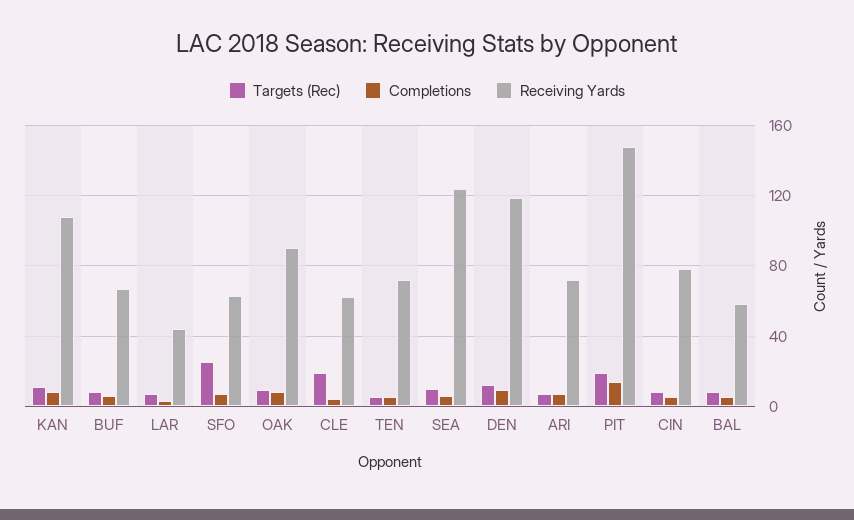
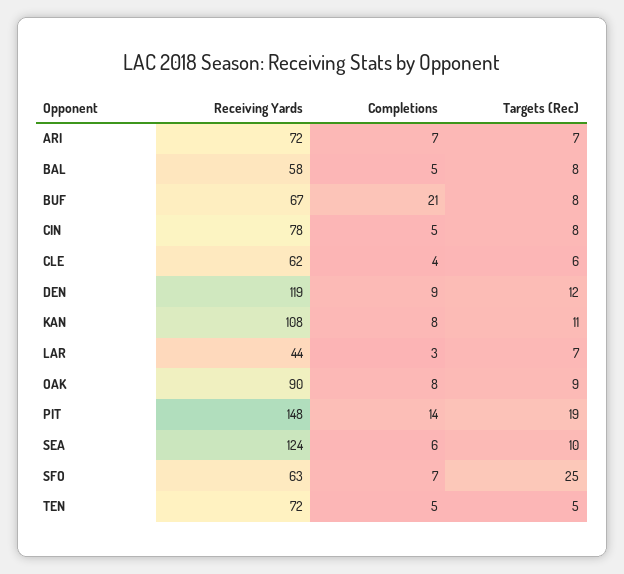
Completions, BUF: 5 -> 21
Targets (Rec), CLE: 20 -> 6

